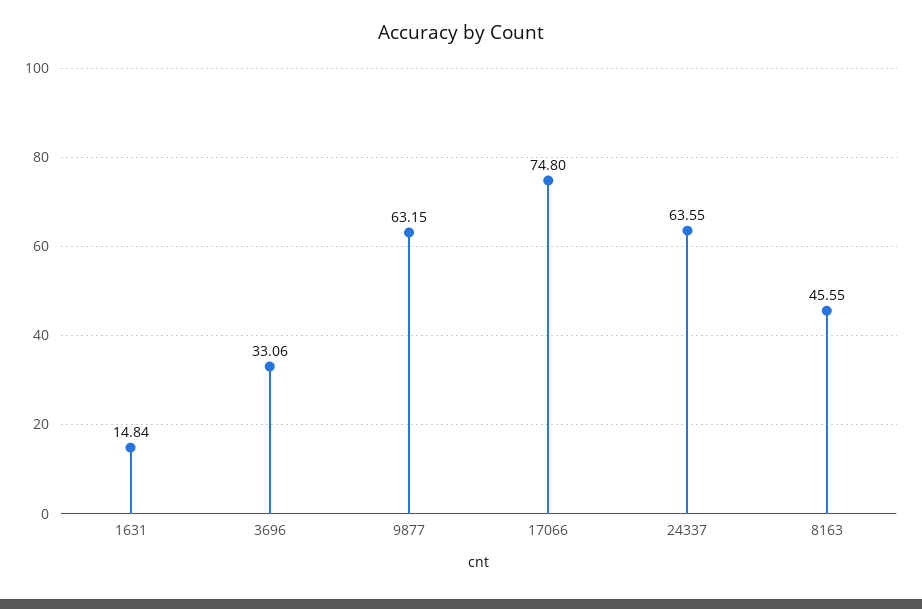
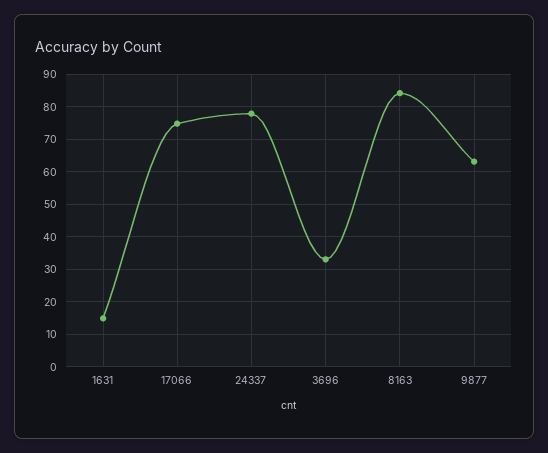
24337: 63.55 -> 78
8163: 45.55 -> 84

